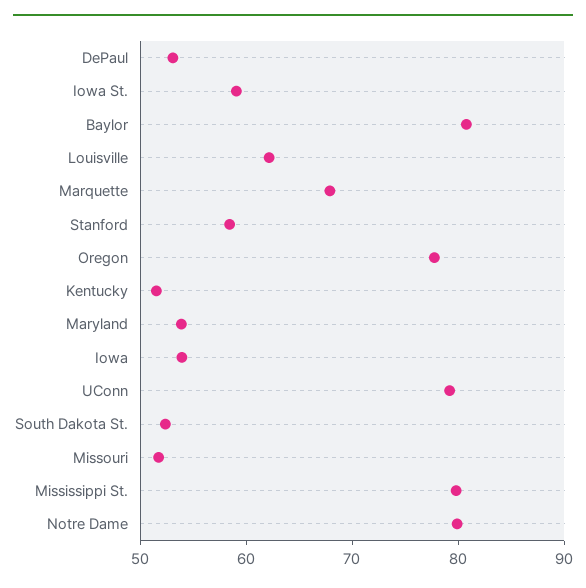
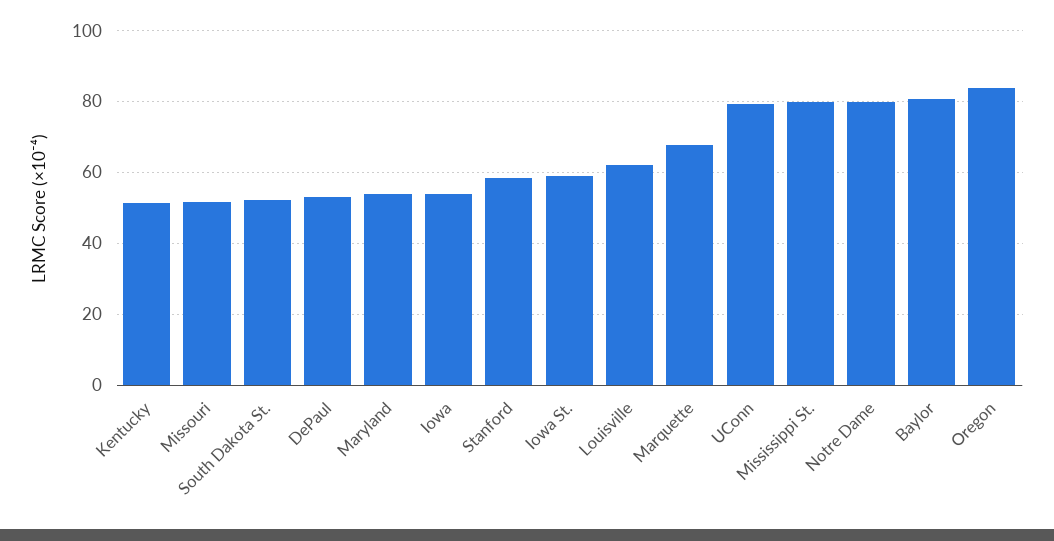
Oregon: 78 -> 84

